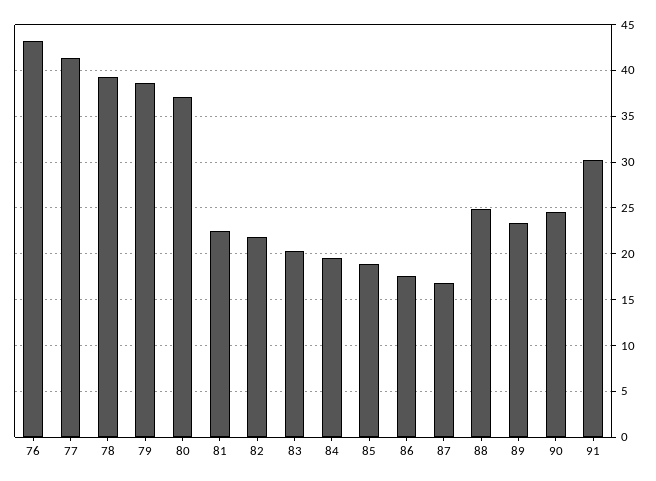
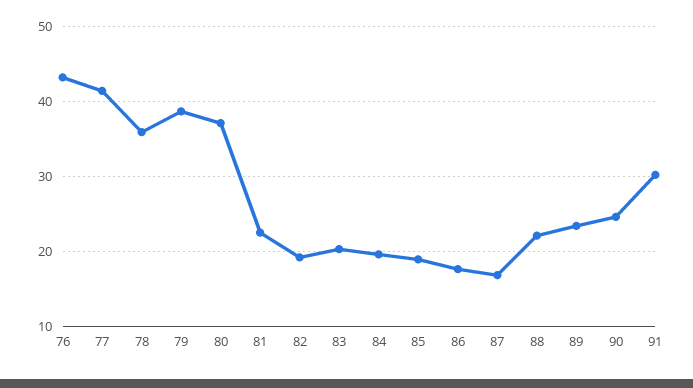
78: 39 -> 36
82: 22 -> 19
88: 25 -> 22

